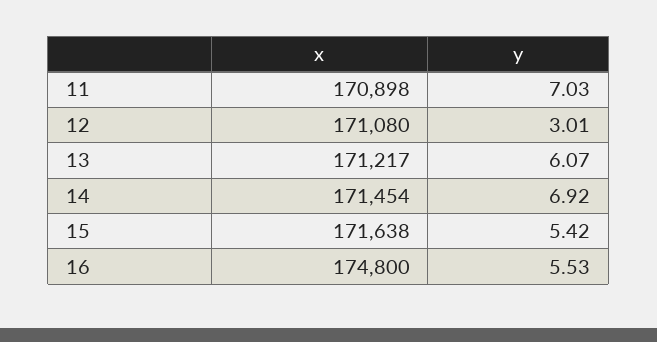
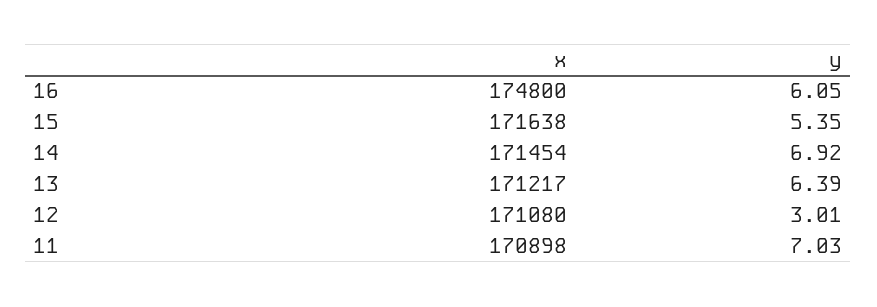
y, 13: 6.07 -> 6.39
y, 15: 5.42 -> 5.35
y, 16: 5.53 -> 6.05

